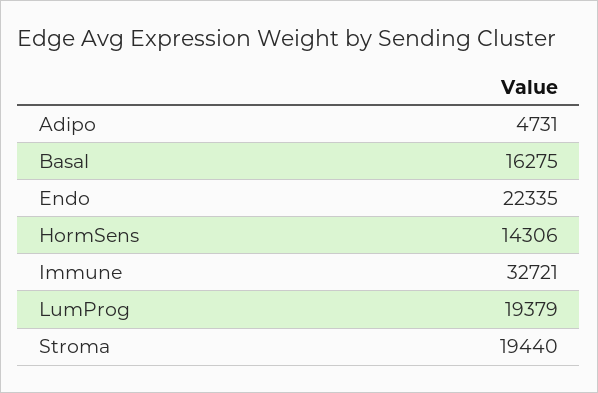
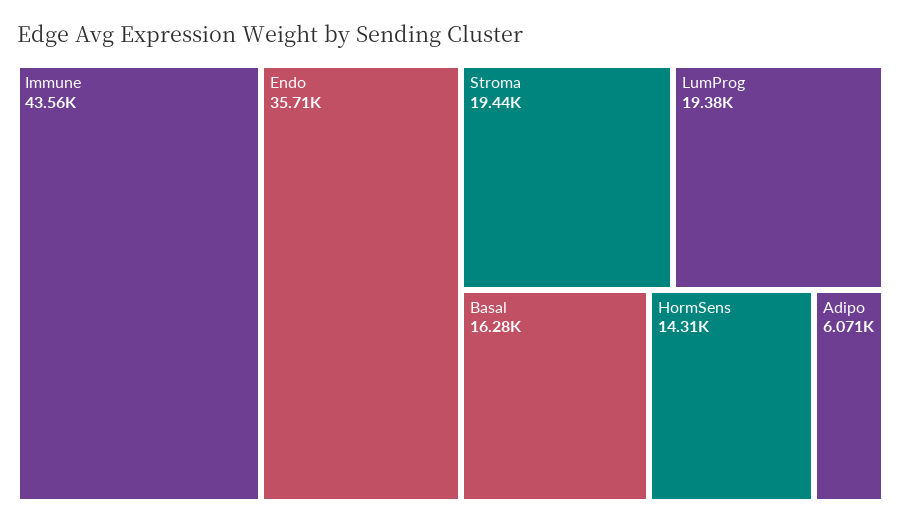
Adipo: 4731 -> 6071
Endo: 22335 -> 35710
Immune: 32721 -> 43560

